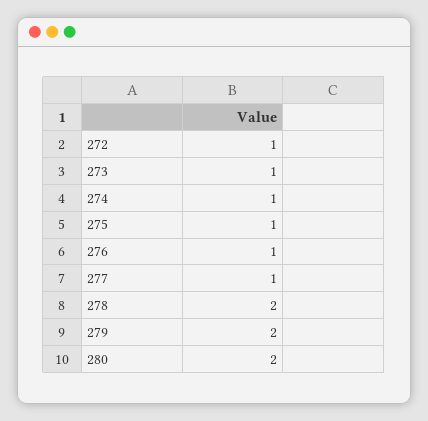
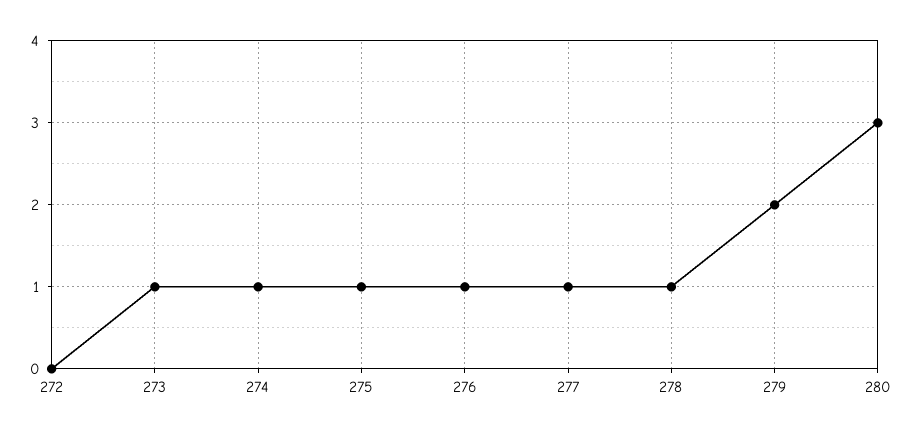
272: 1 -> 0
278: 2 -> 1
280: 2 -> 3

